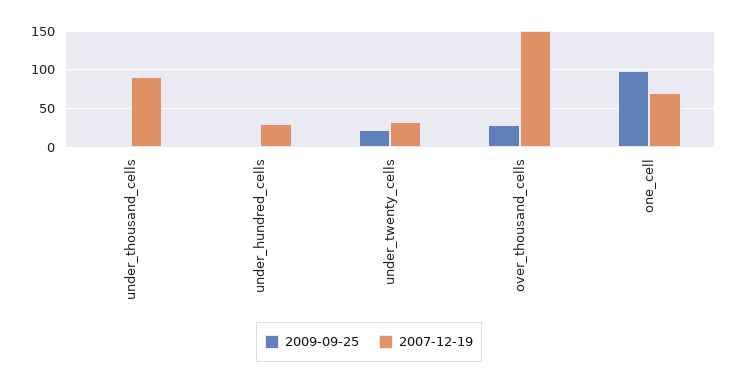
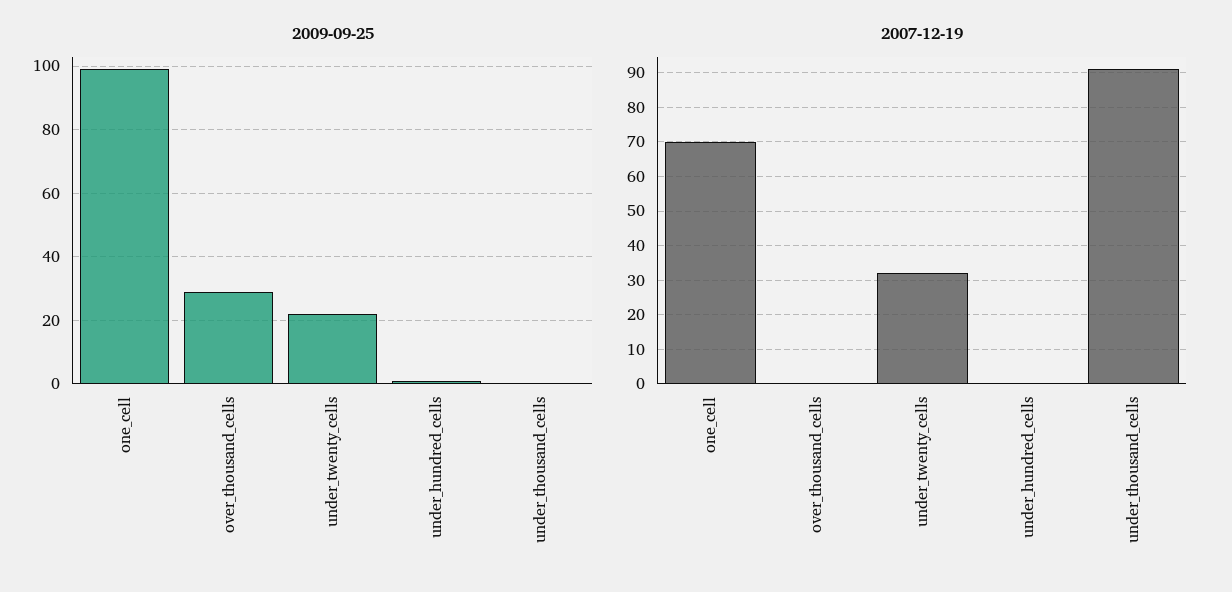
2007-12-19, under_hundred_cells: 30 -> 0
2007-12-19, over_thousand_cells: 150 -> 0

